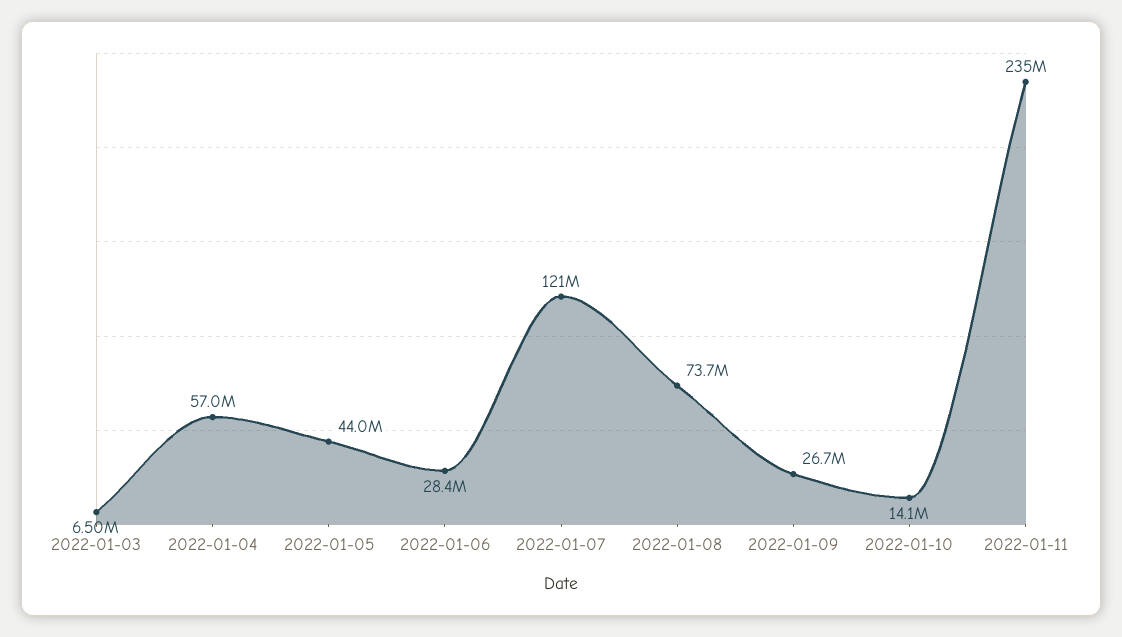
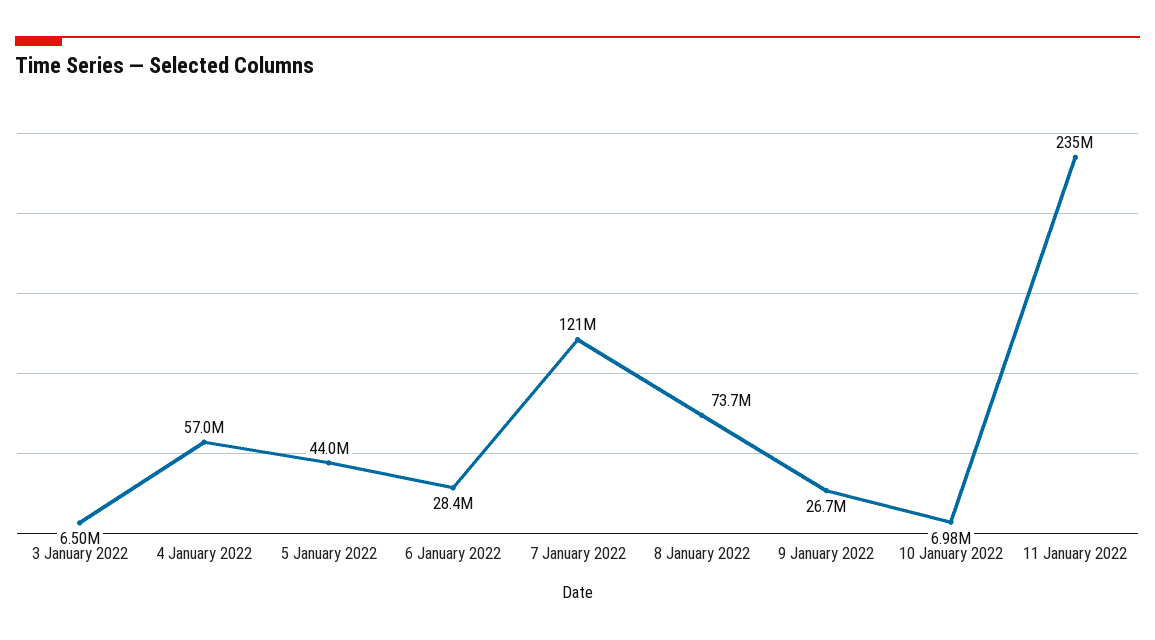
2022-01-10: 14100000 -> 6980000

